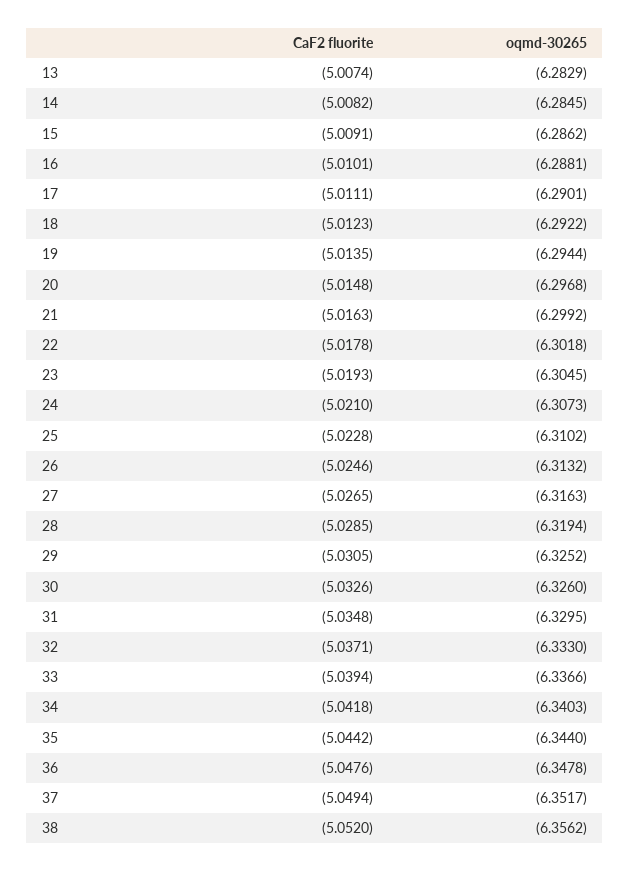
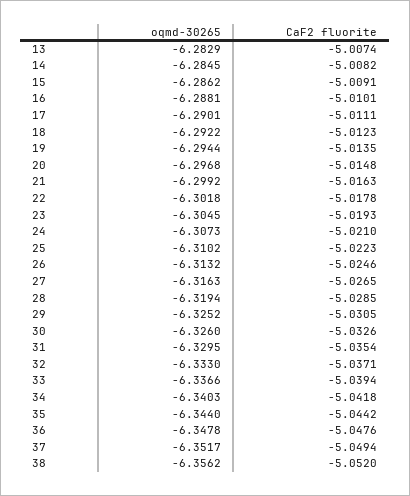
CaF2 fluorite, 25: -5.0228 -> -5.0223
CaF2 fluorite, 31: -5.0348 -> -5.0354

